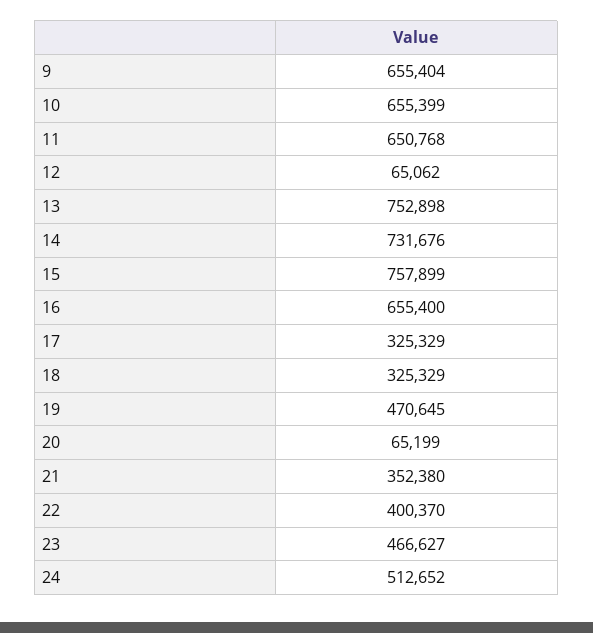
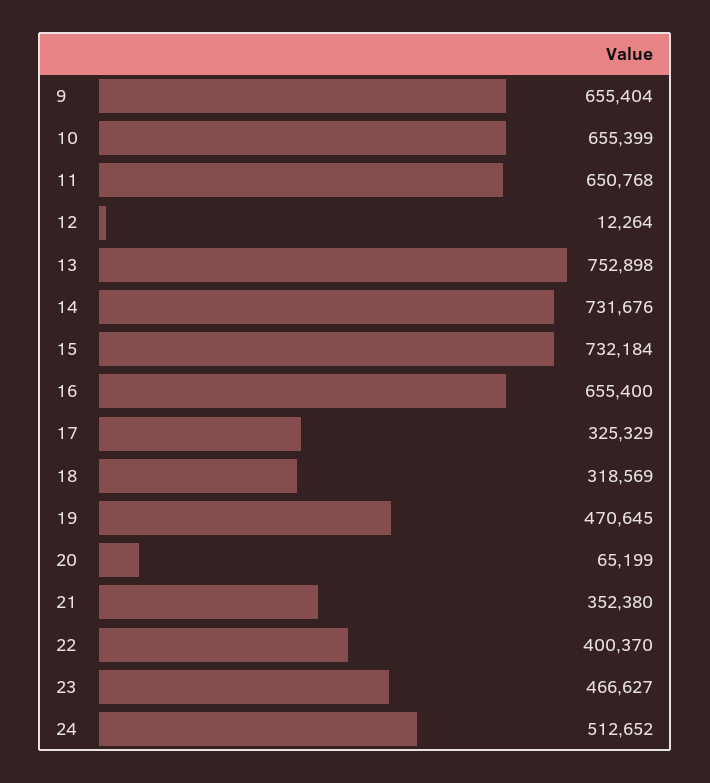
12: 65062 -> 12264
15: 757899 -> 732184
18: 325329 -> 318569

